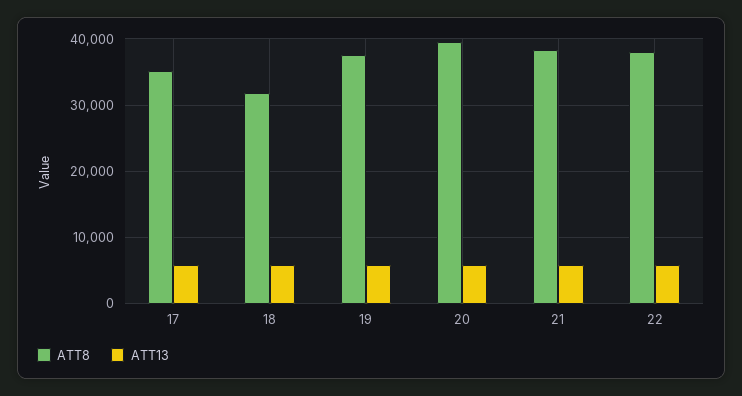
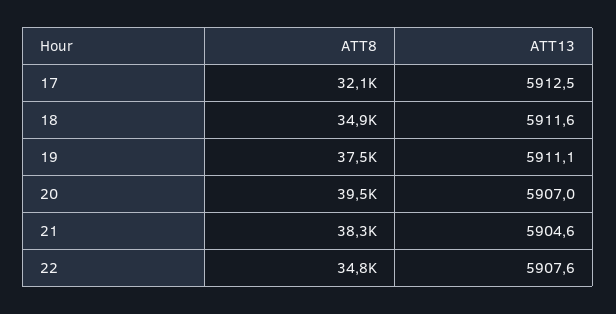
ATT8, 17: 35000 -> 32100
ATT8, 18: 32000 -> 34900
ATT8, 22: 38000 -> 34800

